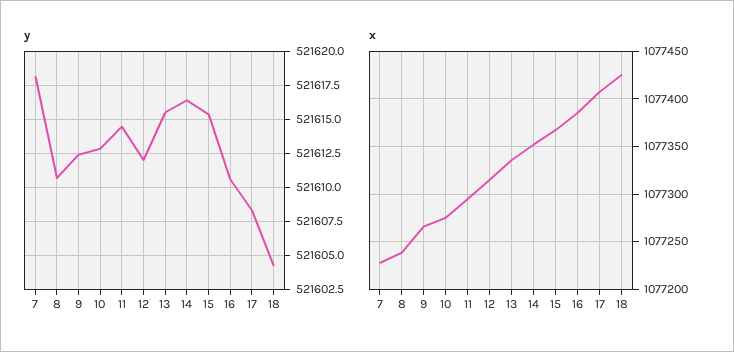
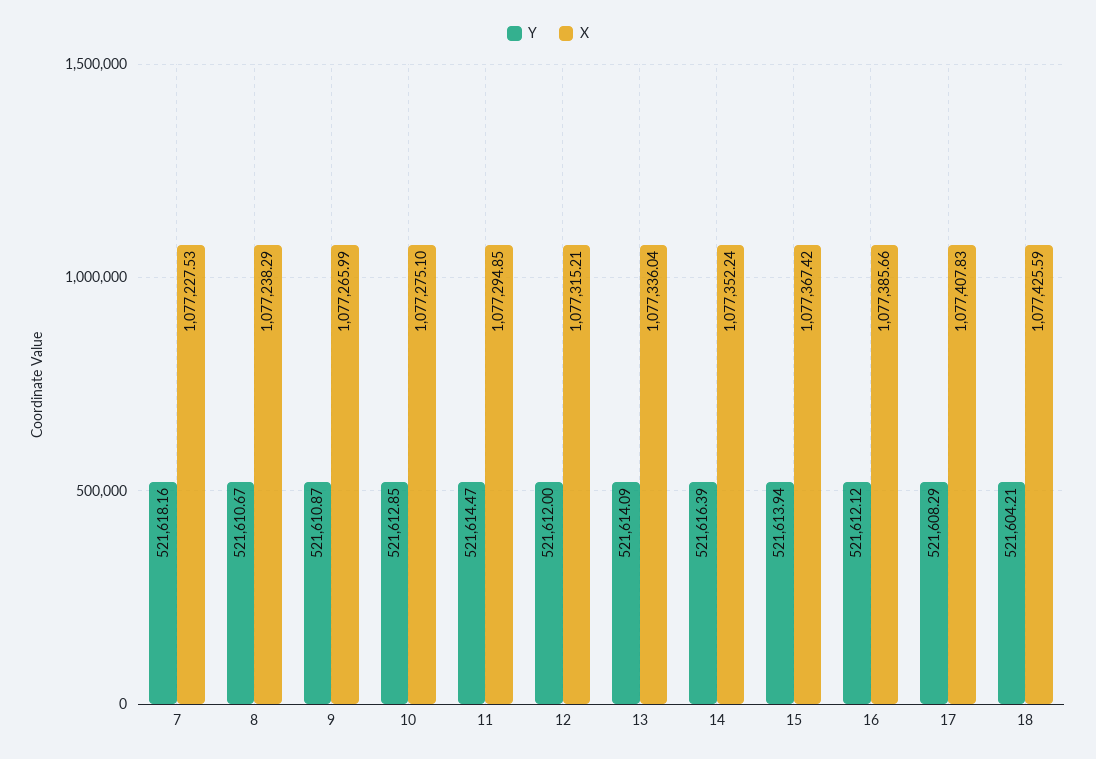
y, 9: 521612.5 -> 521610.87
y, 13: 521615.5 -> 521614.09
y, 15: 521615.5 -> 521613.94
y, 16: 521610.5 -> 521612.12

